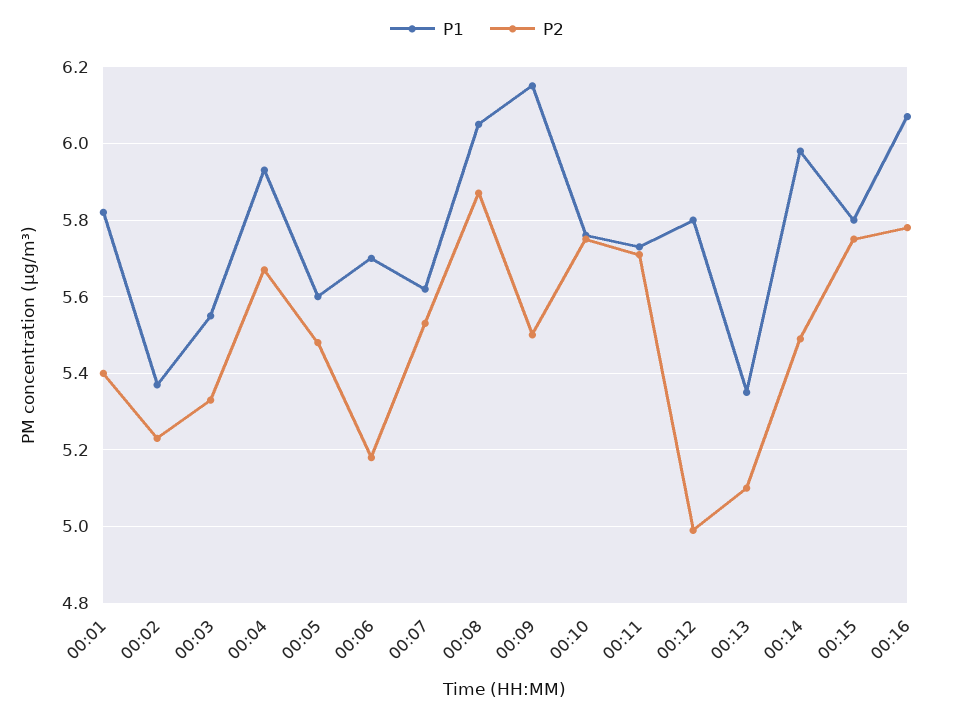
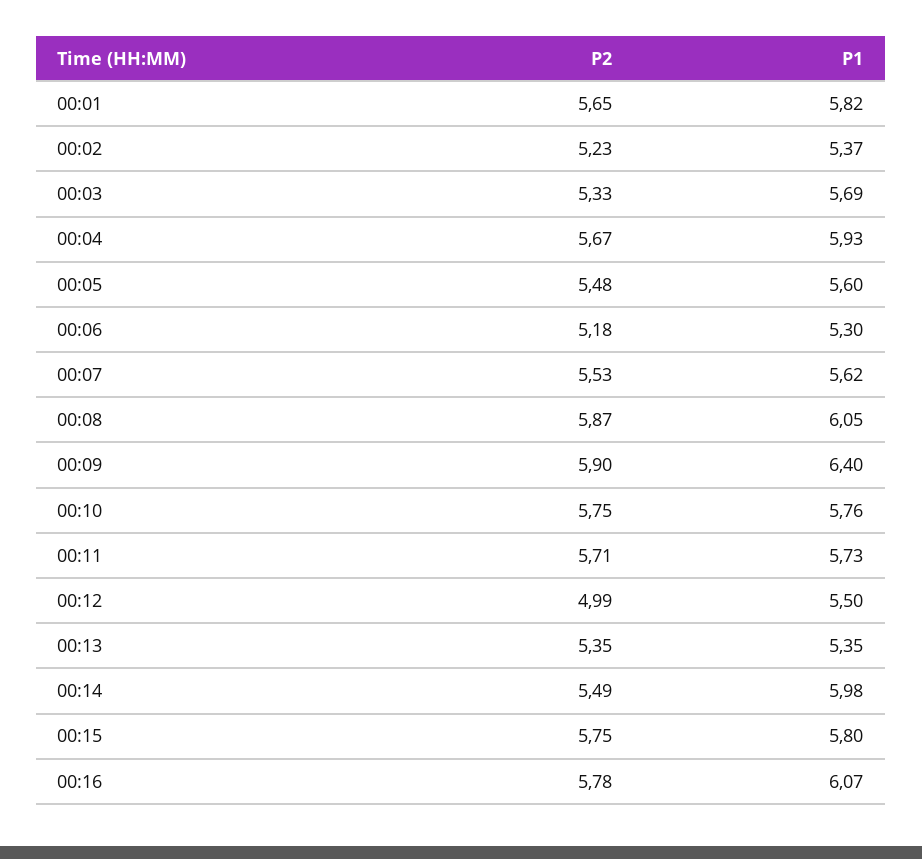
P2, 00:01: 5.4 -> 5.65
P1, 00:03: 5.55 -> 5.69
P1, 00:06: 5.7 -> 5.3
P1, 00:09: 6.15 -> 6.4
P2, 00:09: 5.5 -> 5.9
P1, 00:12: 5.8 -> 5.5
P2, 00:13: 5.1 -> 5.35

